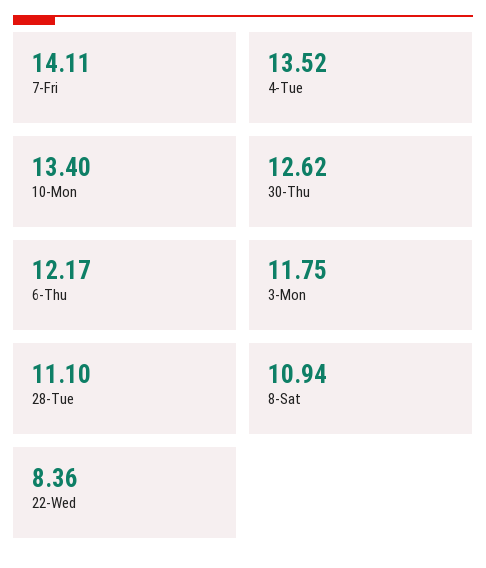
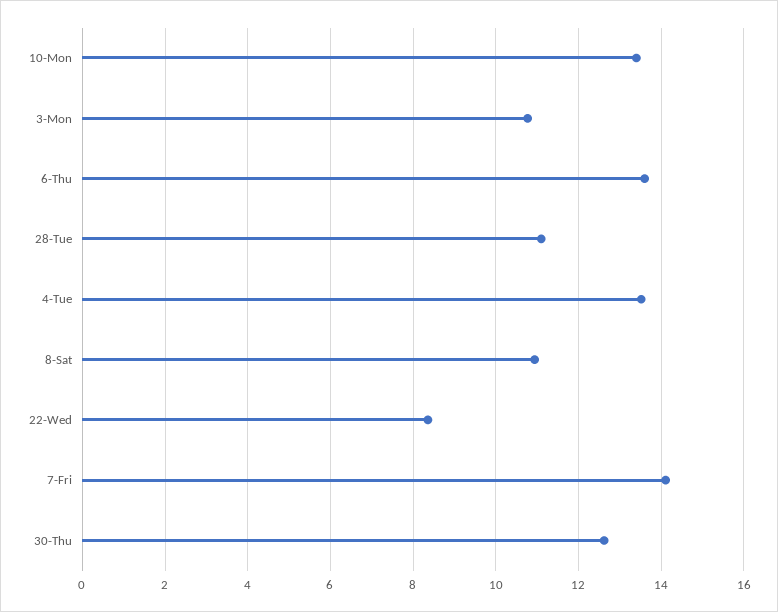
6-Thu: 12.17 -> 13.6
3-Mon: 11.75 -> 10.8

